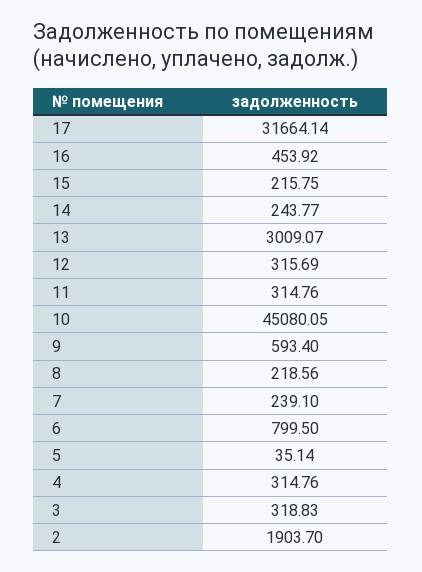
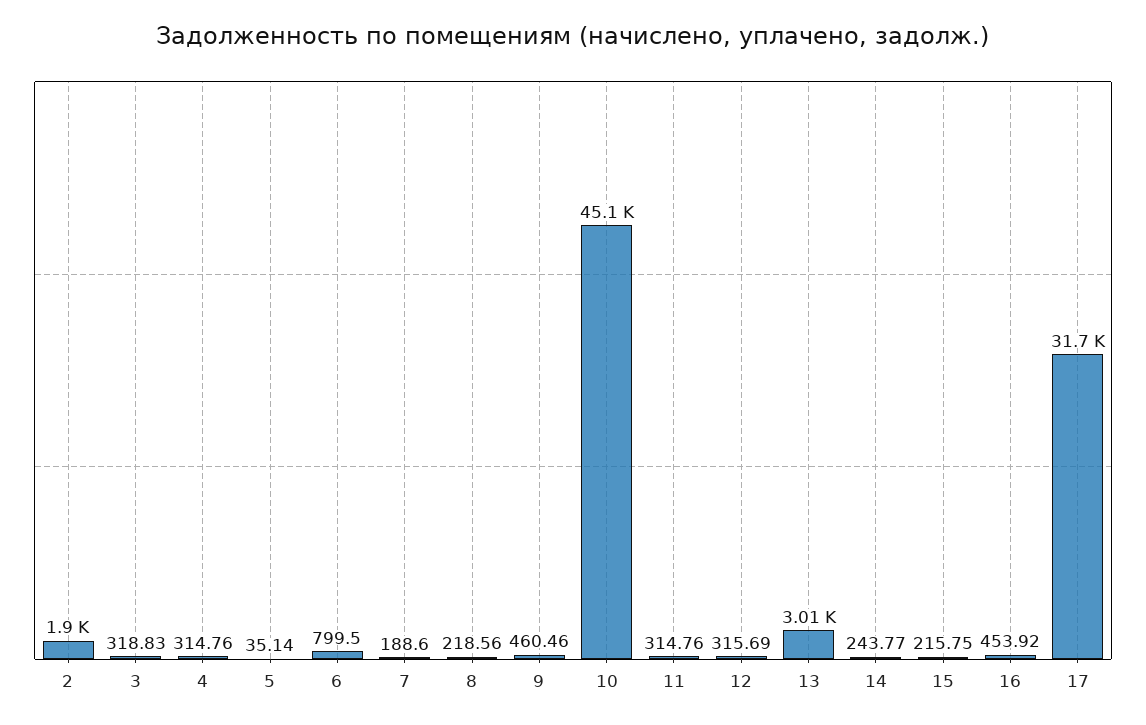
9: 593.4 -> 460.46
7: 239.1 -> 188.6

